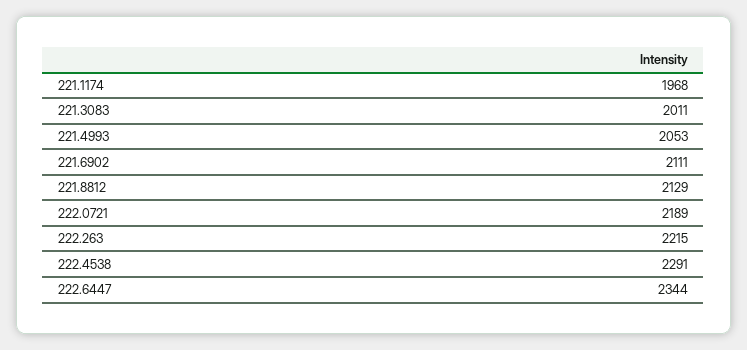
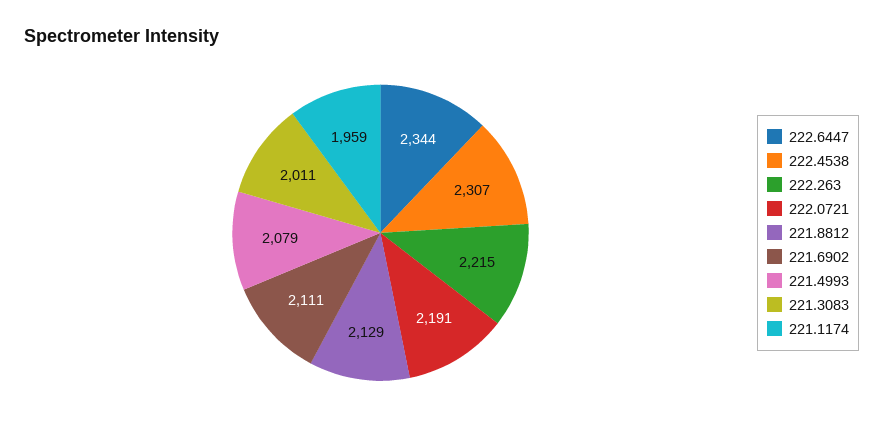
221.1174: 1968 -> 1959
221.4993: 2053 -> 2079
222.0721: 2189 -> 2191
222.4538: 2291 -> 2307

